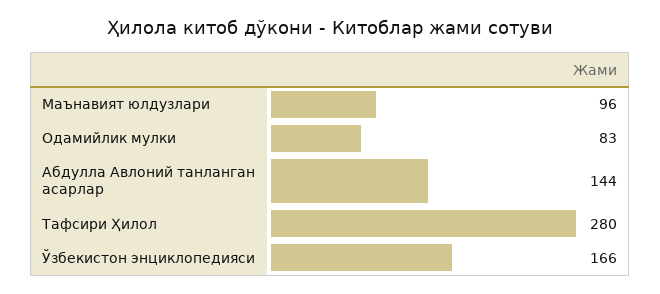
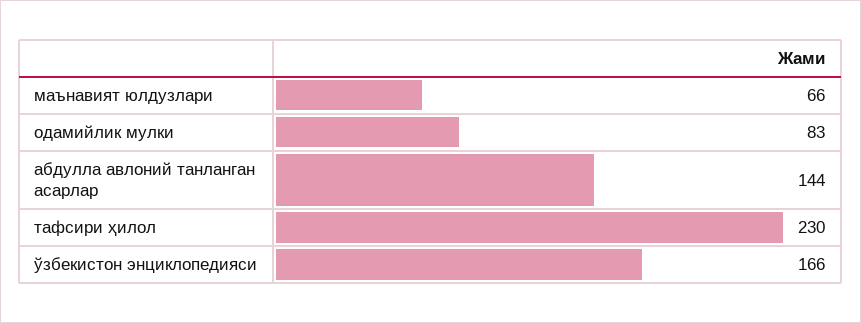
Маънавият юлдузлари: 96 -> 66
Тафсири Ҳилол: 280 -> 230

